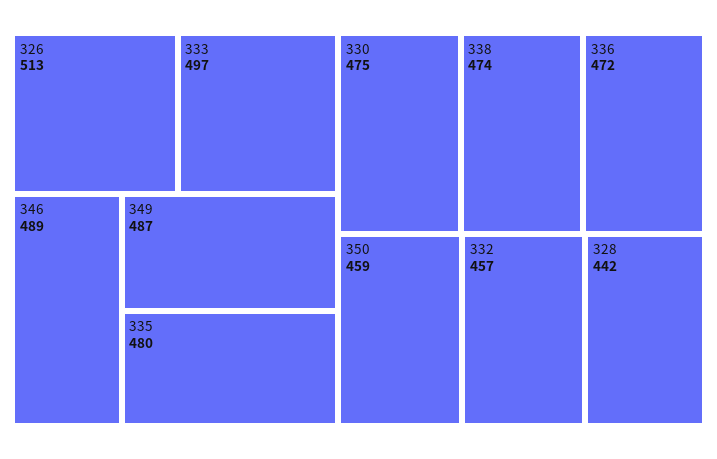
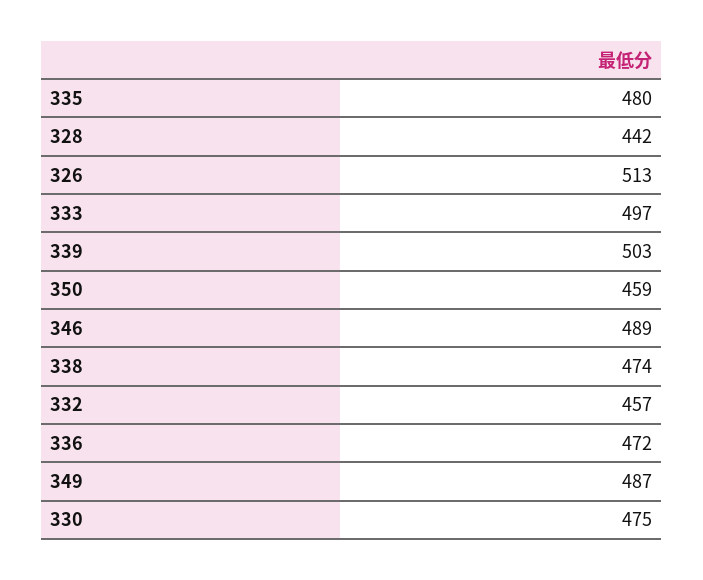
339: none -> 503

